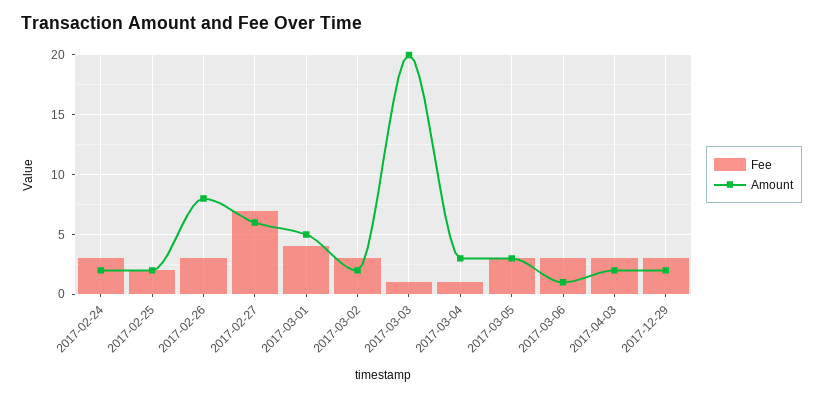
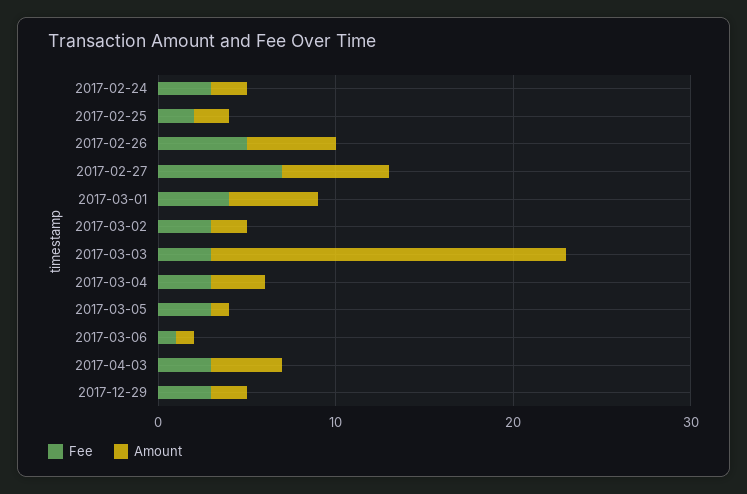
Fee, 2017-02-26: 3 -> 5
Amount, 2017-02-26: 8 -> 5
Fee, 2017-03-03: 1 -> 3
Fee, 2017-03-04: 1 -> 3
Amount, 2017-03-05: 3 -> 1
Fee, 2017-03-06: 3 -> 1
Amount, 2017-04-03: 2 -> 4

